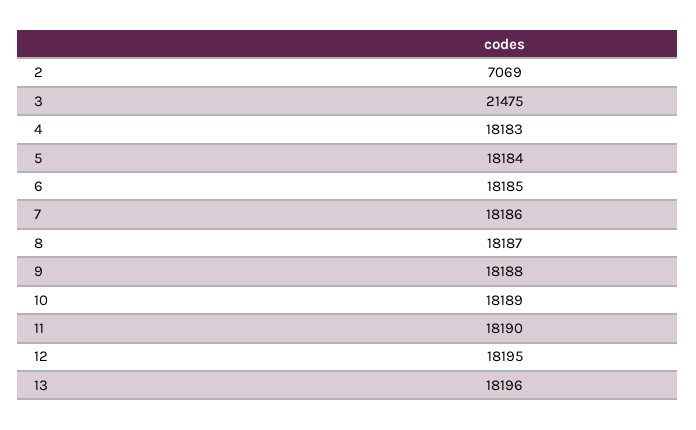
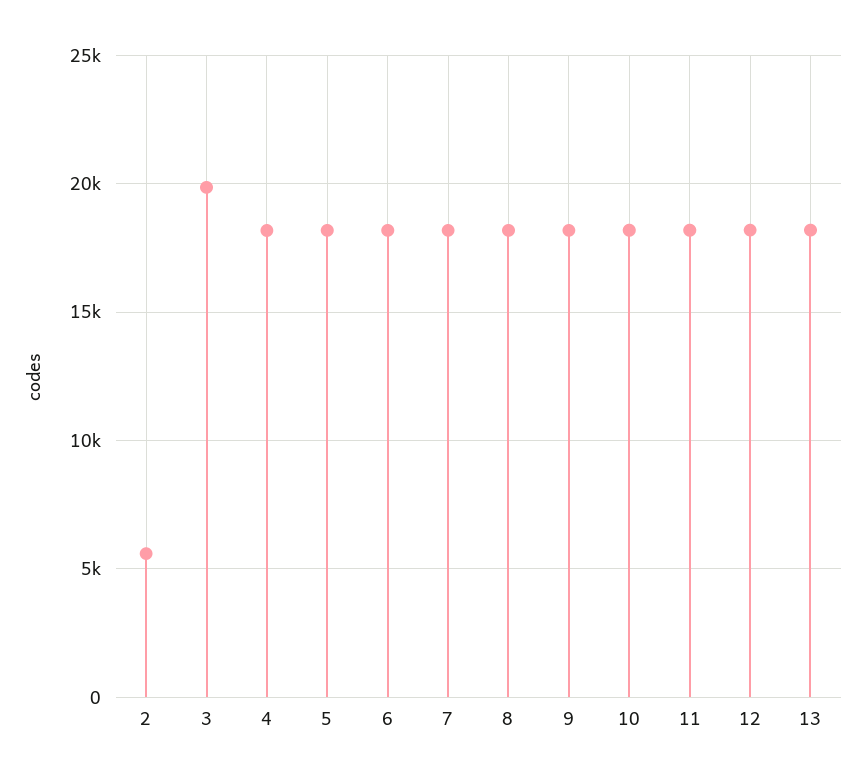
2: 7069 -> 5500
3: 21475 -> 20000

